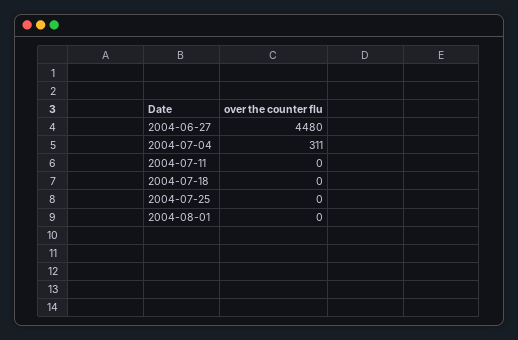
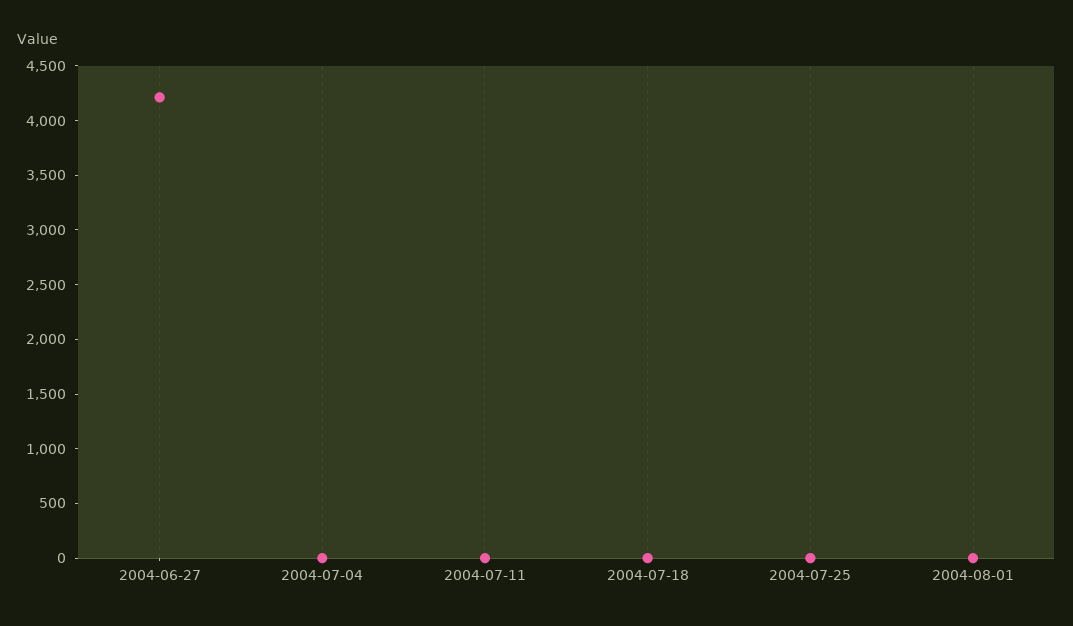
2004-06-27: 4480 -> 4200
2004-07-04: 311 -> 0

